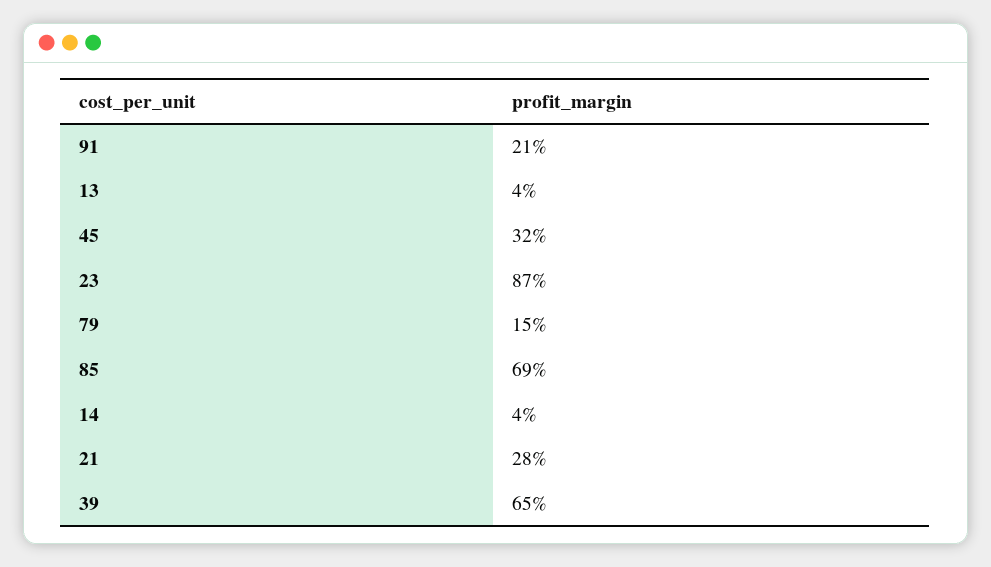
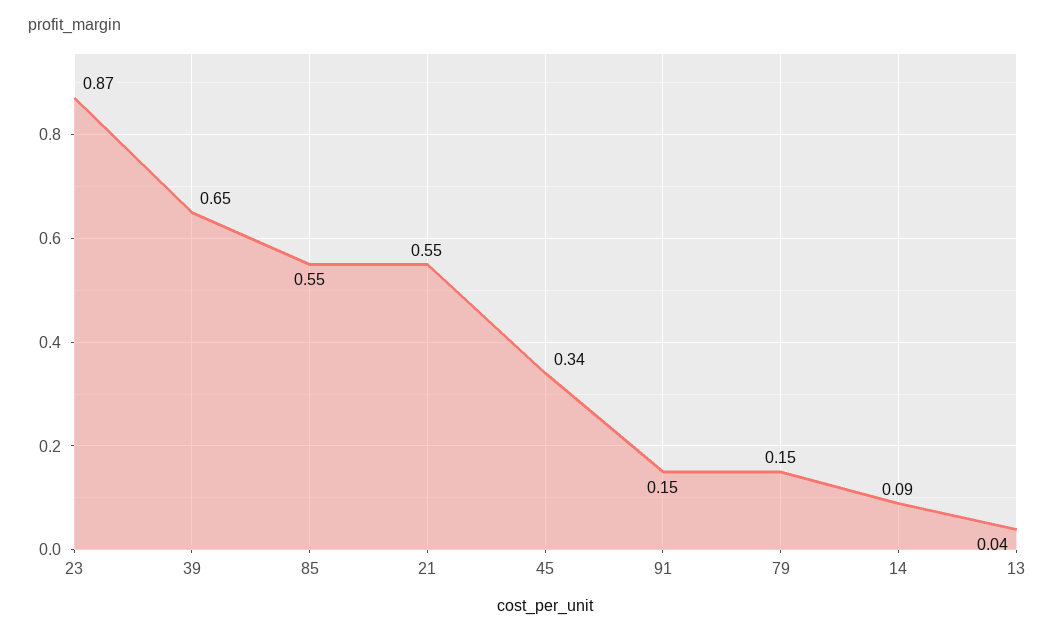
91: 0.21 -> 0.15
45: 0.32 -> 0.34
85: 0.69 -> 0.55
14: 0.04 -> 0.09
21: 0.28 -> 0.55

